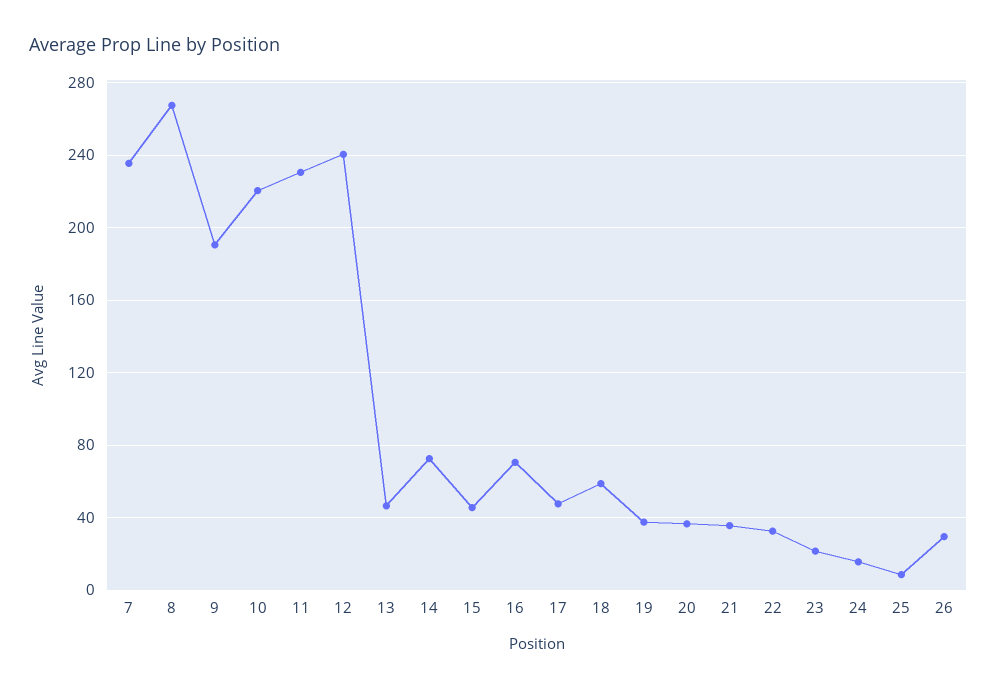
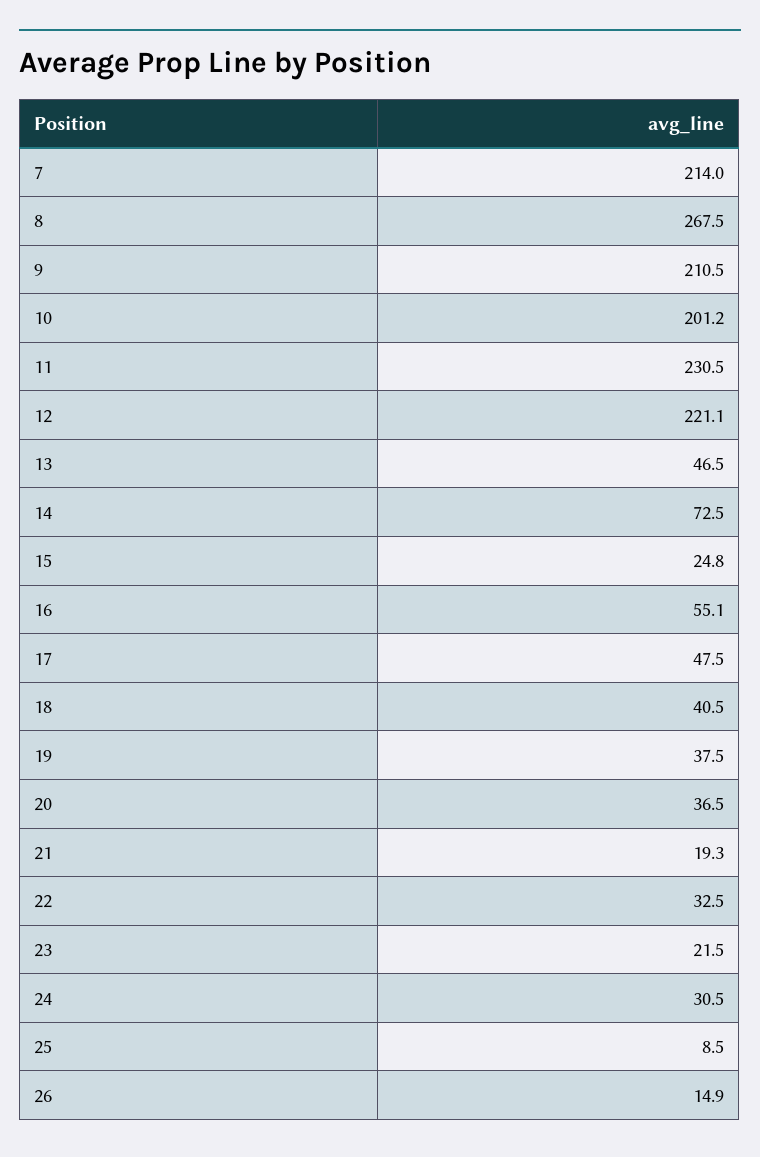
7: 235 -> 214
9: 190 -> 210.5
10: 220 -> 201.2
12: 240 -> 221.1
15: 45 -> 24.8
16: 70 -> 55.1
18: 60 -> 40.5
21: 35 -> 19.3
24: 15 -> 30.5
26: 30 -> 14.9

